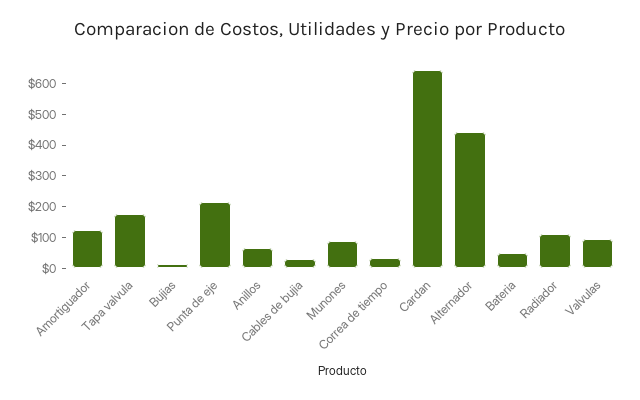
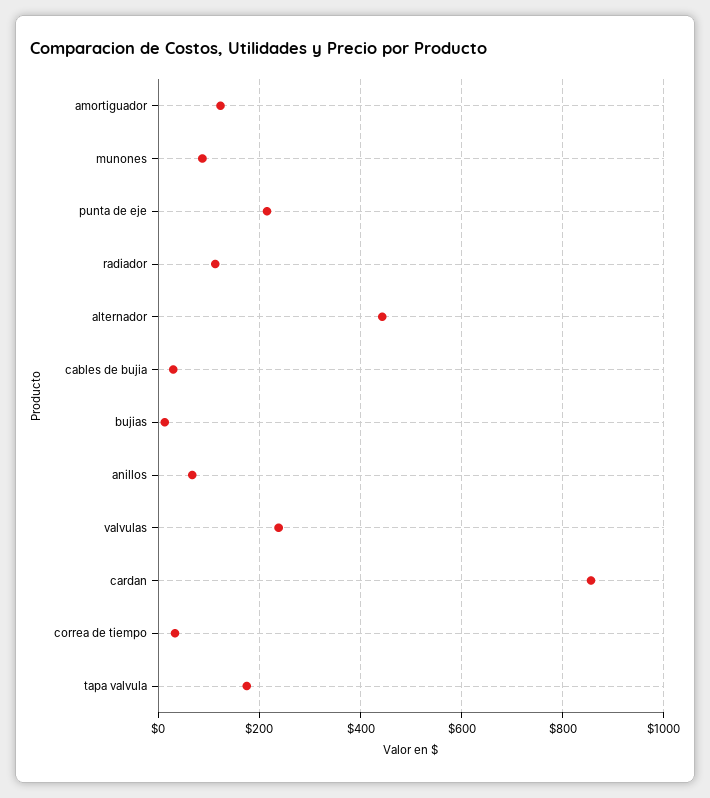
Cardan: 650 -> 860
Bateria: 50 -> none
Valvulas: 100 -> 240

